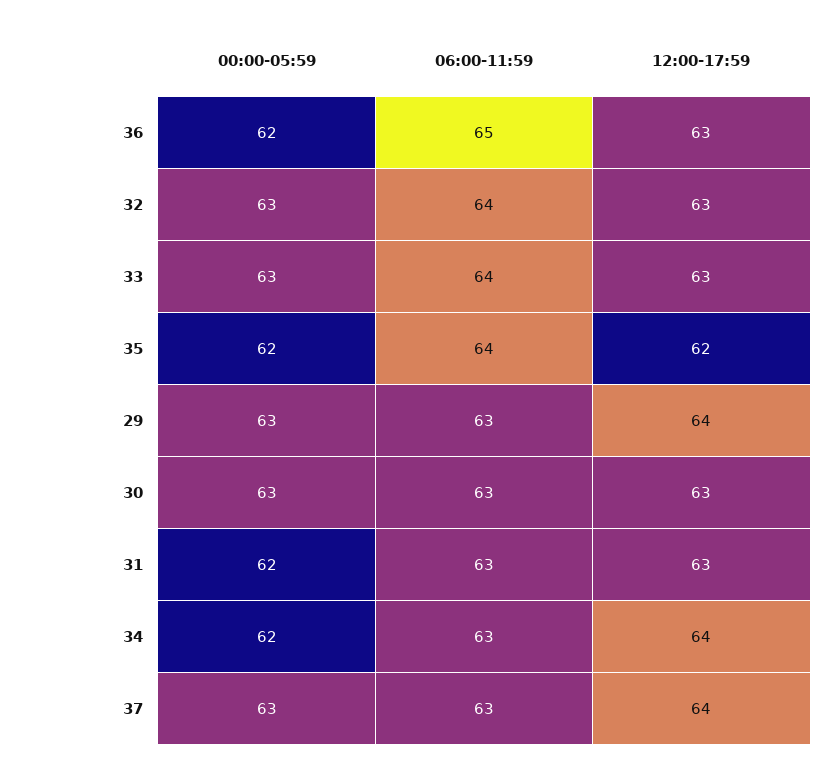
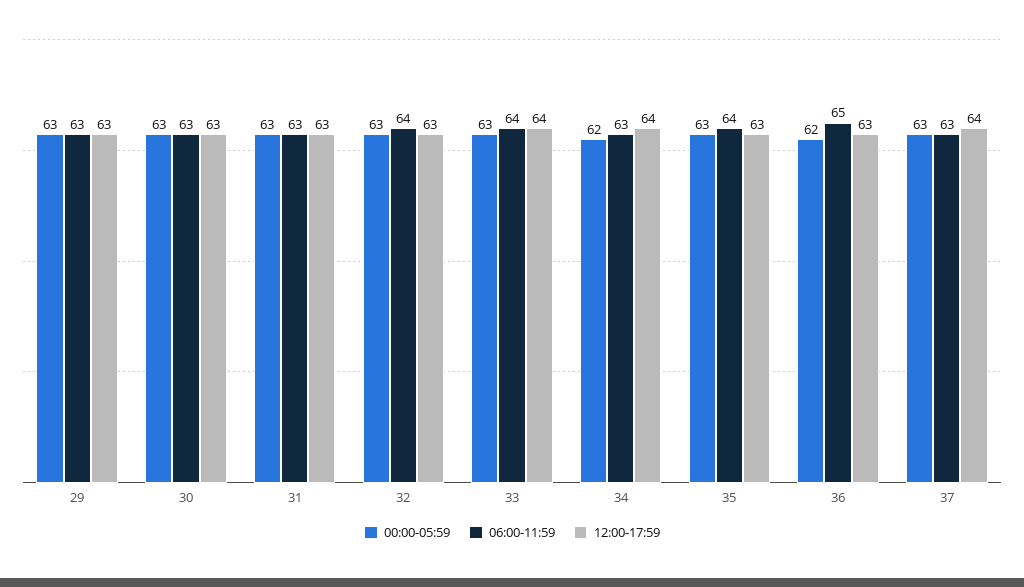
12:00-17:59, 33: 63 -> 64
00:00-05:59, 35: 62 -> 63
12:00-17:59, 35: 62 -> 63
12:00-17:59, 29: 64 -> 63
00:00-05:59, 31: 62 -> 63

